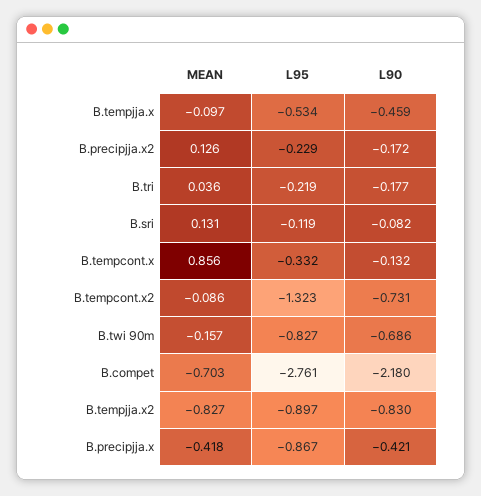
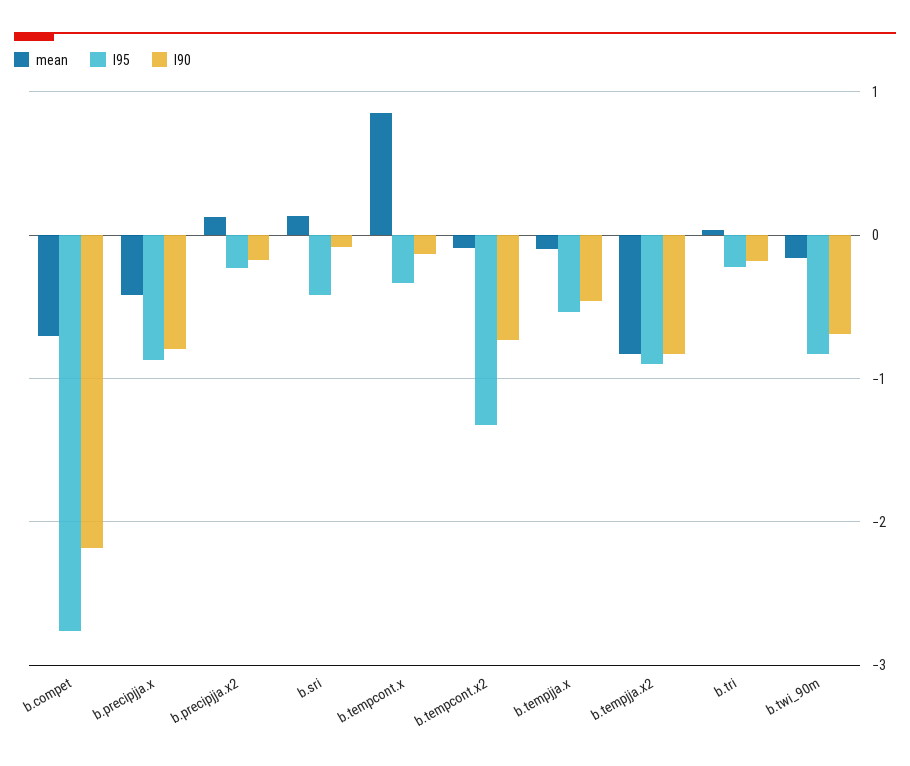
L95, B.sri: -0.119 -> -0.4
L90, B.precipjja.x: -0.421 -> -0.8

